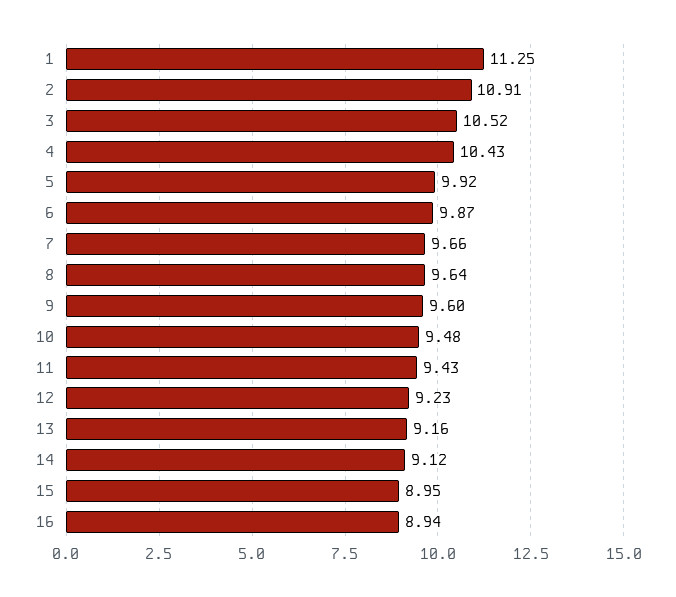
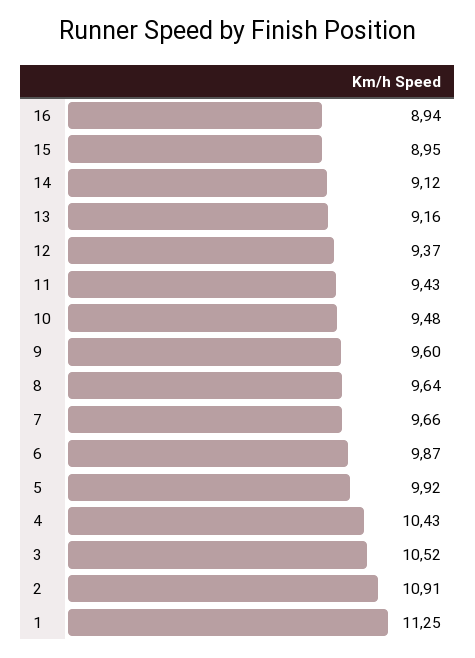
12: 9.23 -> 9.37

